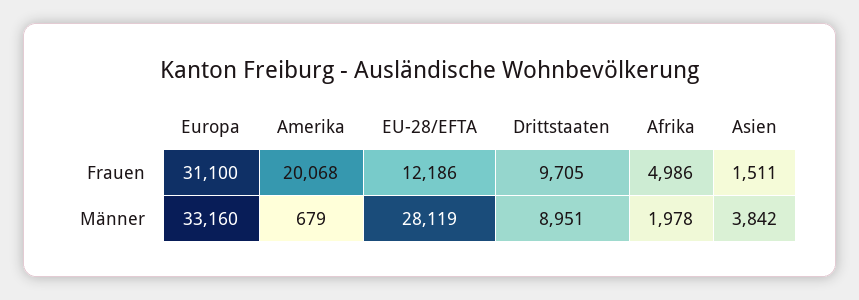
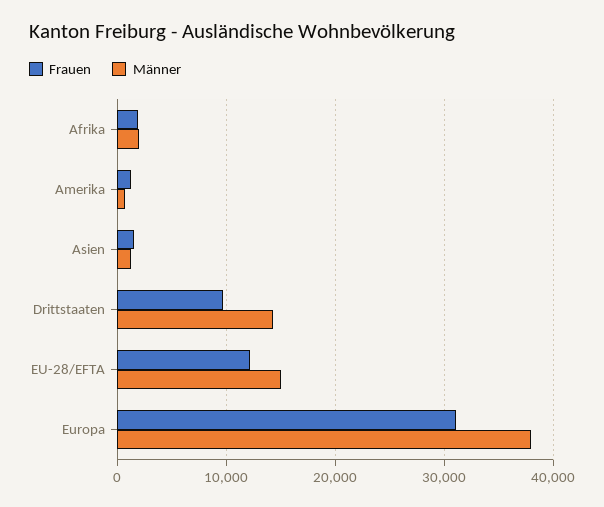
Frauen, Amerika: 20068 -> 1000
Frauen, Afrika: 4986 -> 2000
Männer, Europa: 33160 -> 38000
Männer, EU-28/EFTA: 28119 -> 15000
Männer, Drittstaaten: 8951 -> 14000
Männer, Asien: 3842 -> 1000

